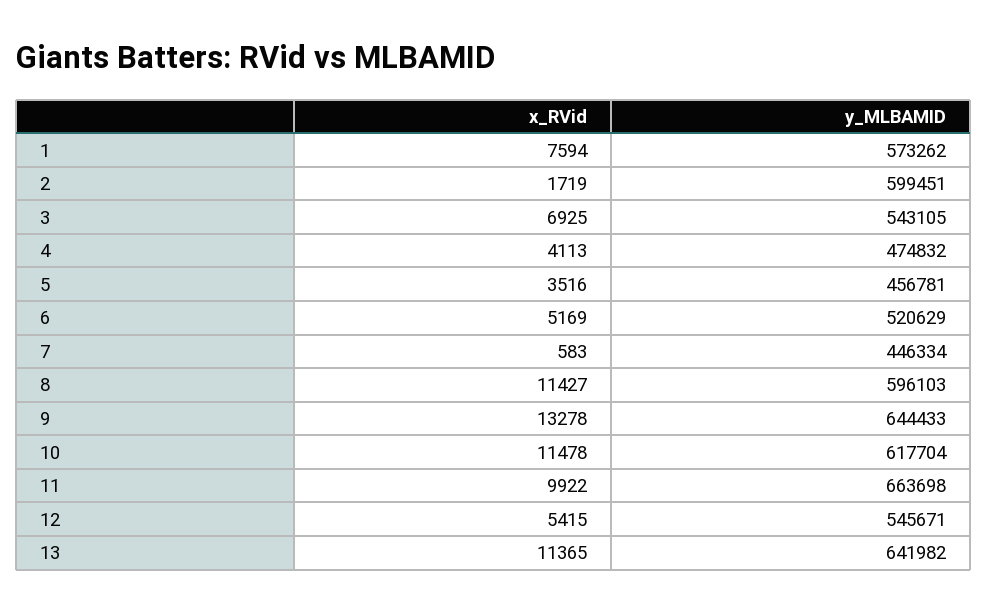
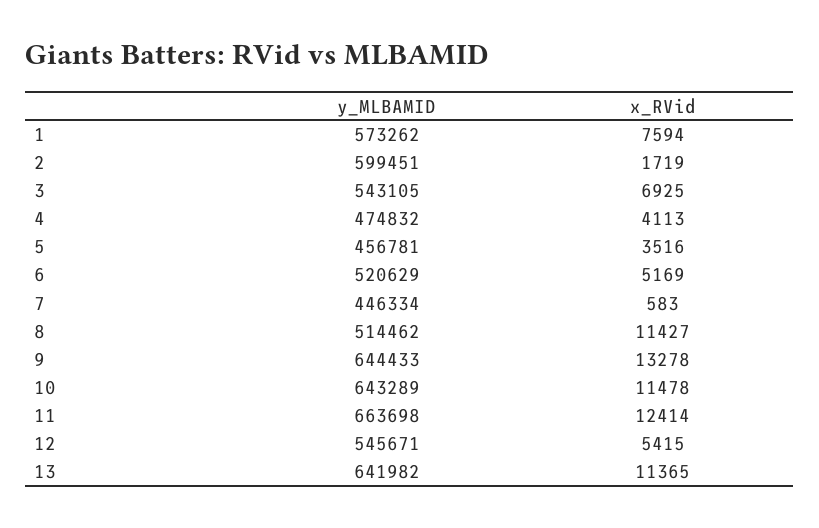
y_MLBAMID, 8: 596103 -> 514462
y_MLBAMID, 10: 617704 -> 643289
x_RVid, 11: 9922 -> 12414

